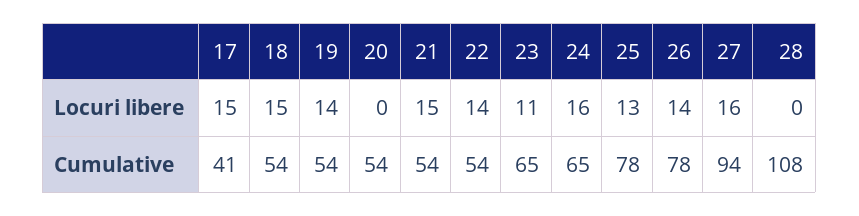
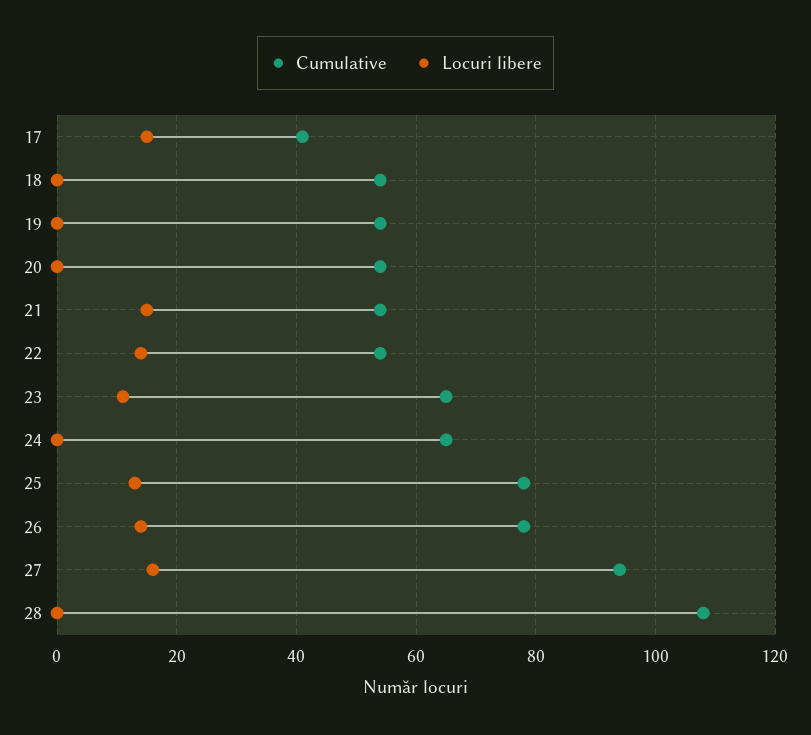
Locuri libere, 18: 15 -> 0
Locuri libere, 19: 14 -> 0
Locuri libere, 24: 16 -> 0

